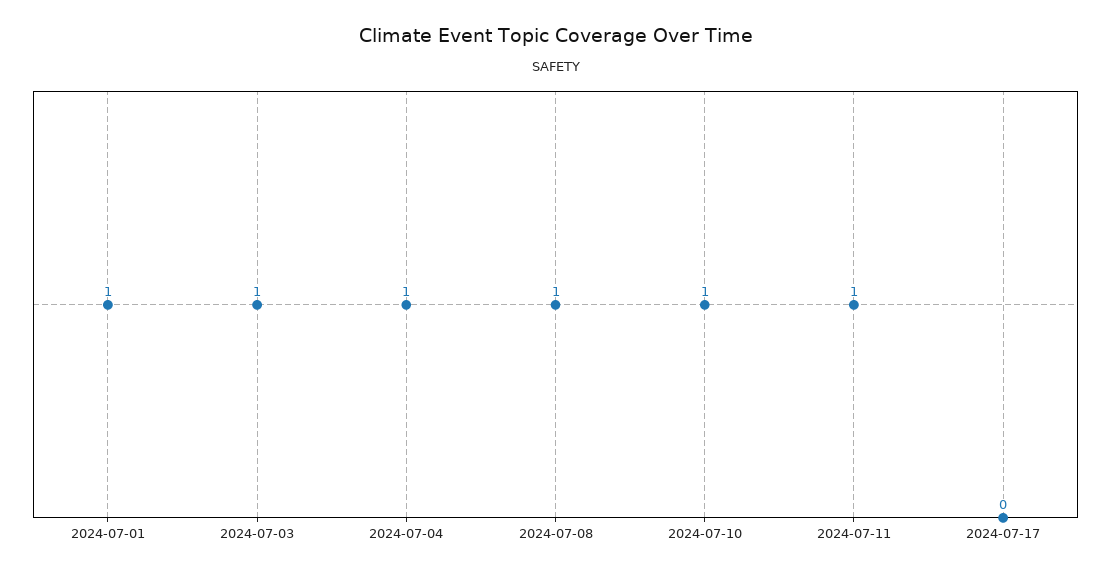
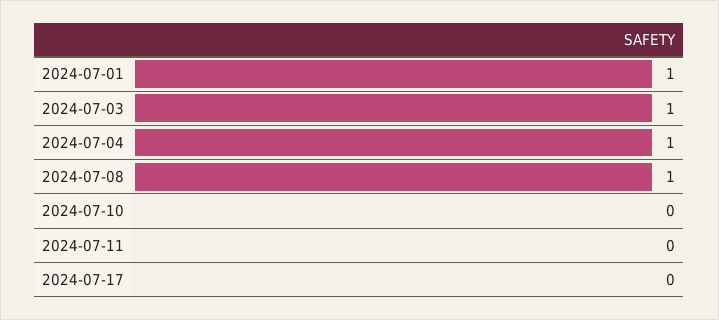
2024-07-10: 1 -> 0
2024-07-11: 1 -> 0

